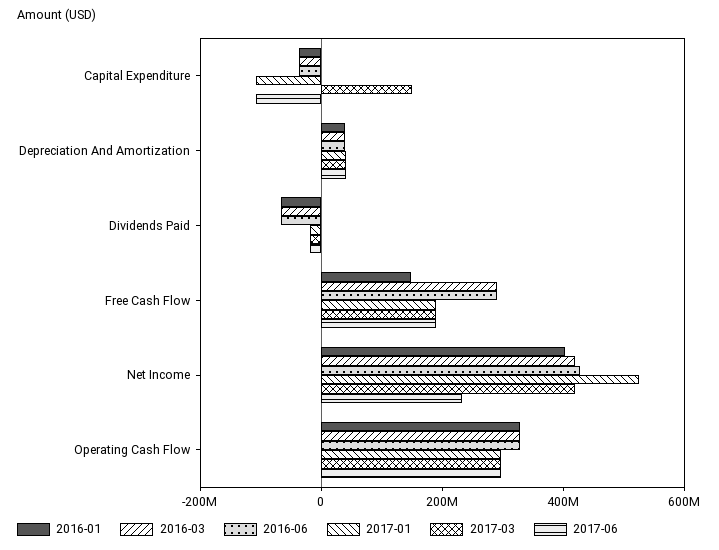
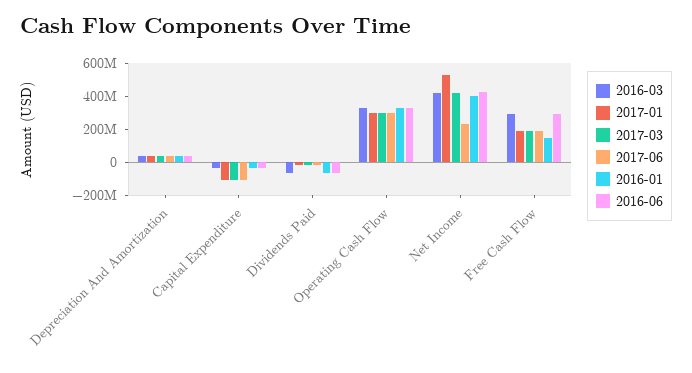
2017-03, Capital Expenditure: 150000000 -> -100000000

